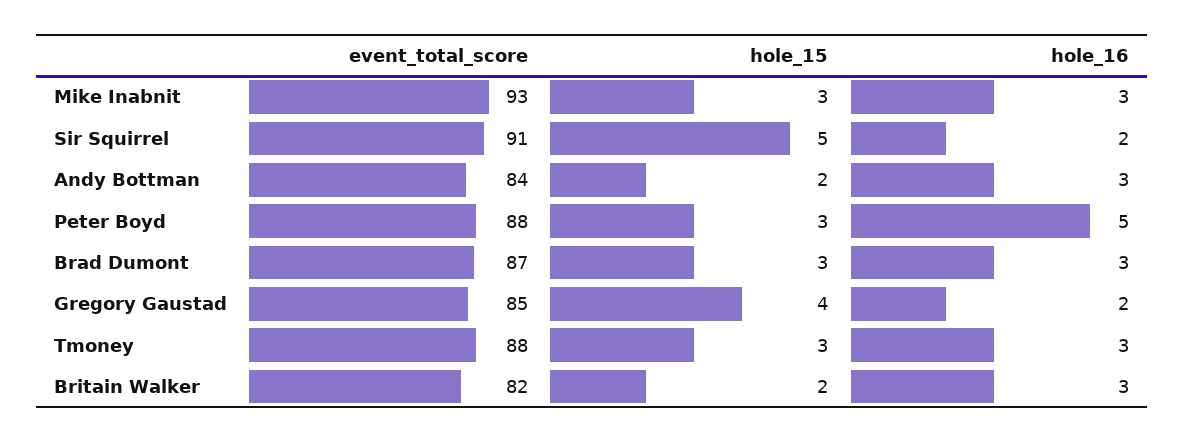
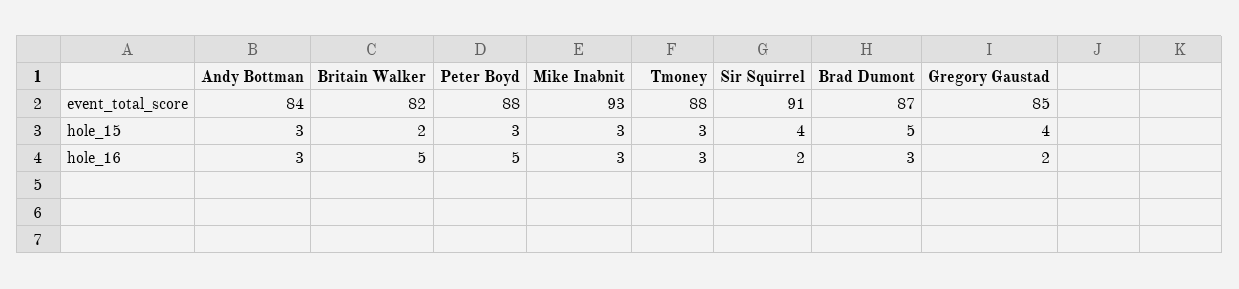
hole_15, Sir Squirrel: 5 -> 4
hole_15, Andy Bottman: 2 -> 3
hole_15, Brad Dumont: 3 -> 5
hole_16, Britain Walker: 3 -> 5

